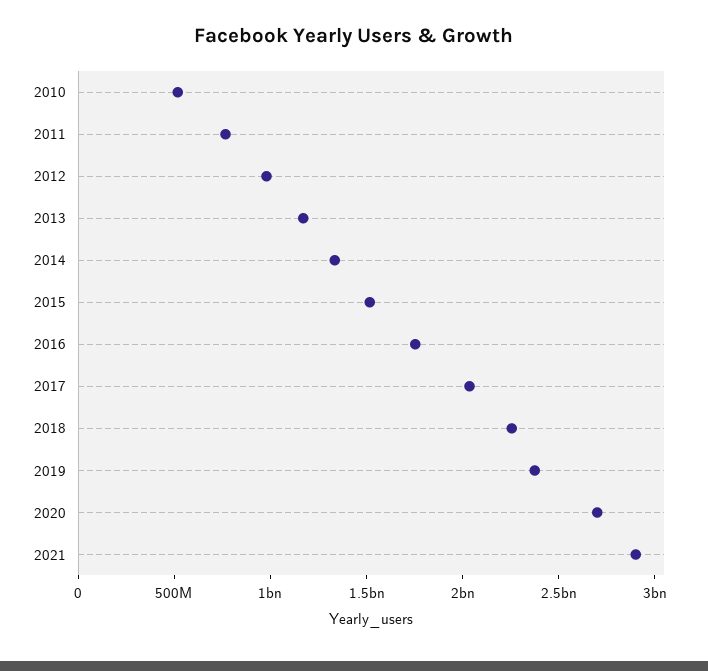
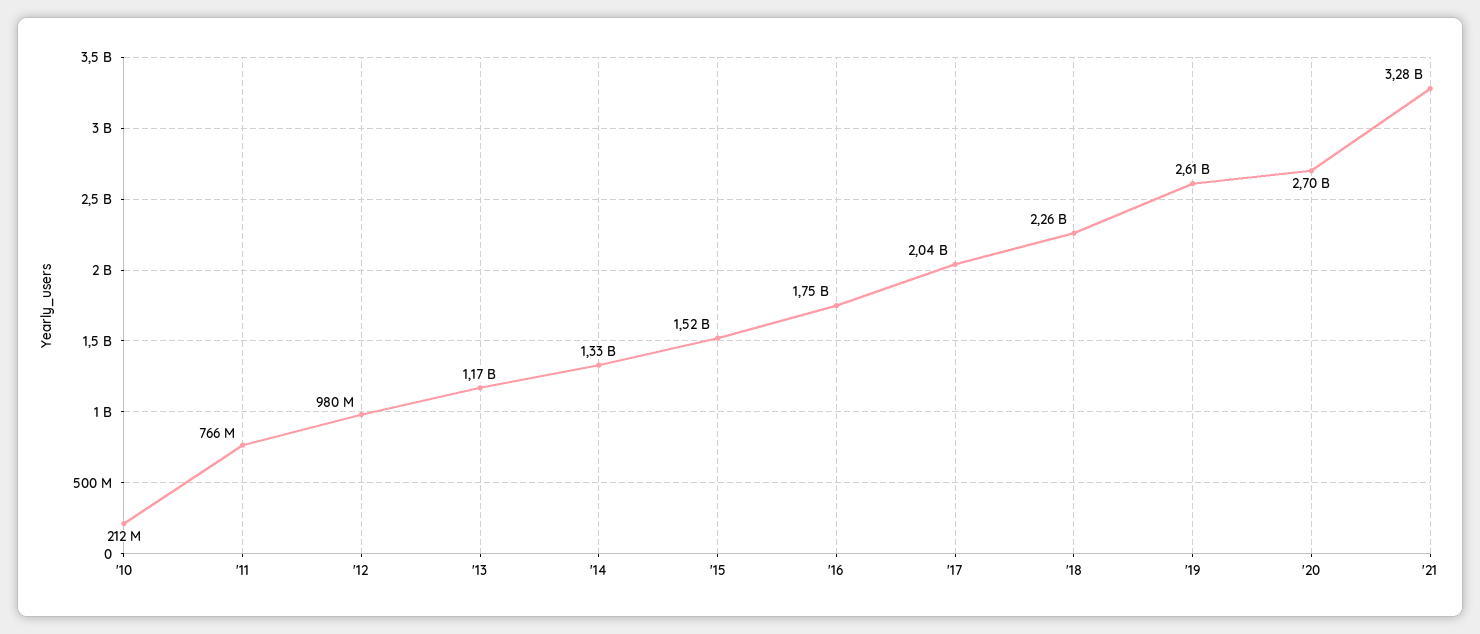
2010: 500000000 -> 212000000
2019: 2400000000 -> 2610000000
2021: 2900000000 -> 3280000000

